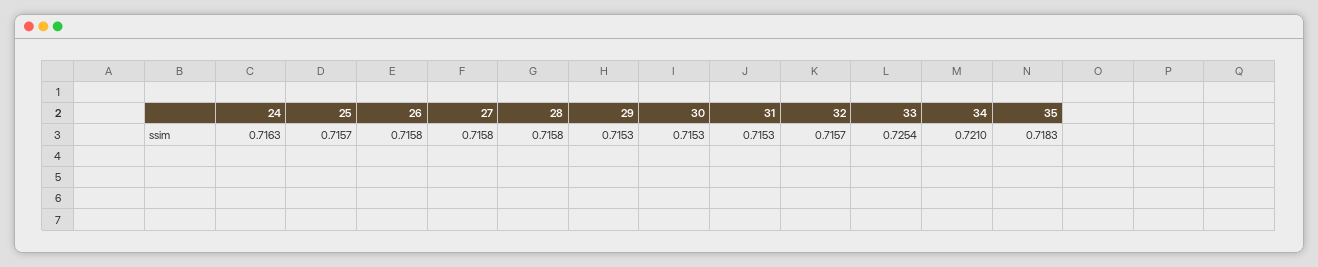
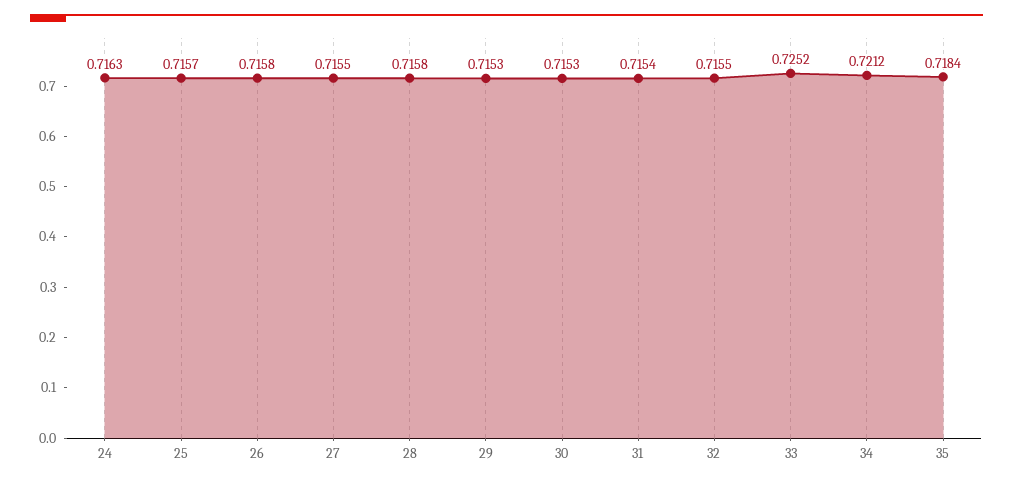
27: 0.7158 -> 0.7155
31: 0.7153 -> 0.7154
32: 0.7157 -> 0.7155
33: 0.7254 -> 0.7252
34: 0.721 -> 0.7212
35: 0.7183 -> 0.7184

